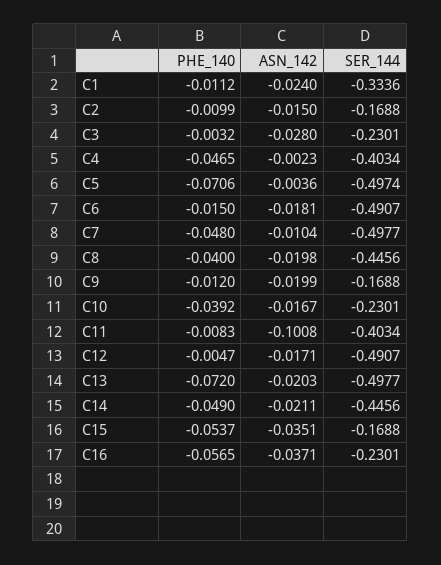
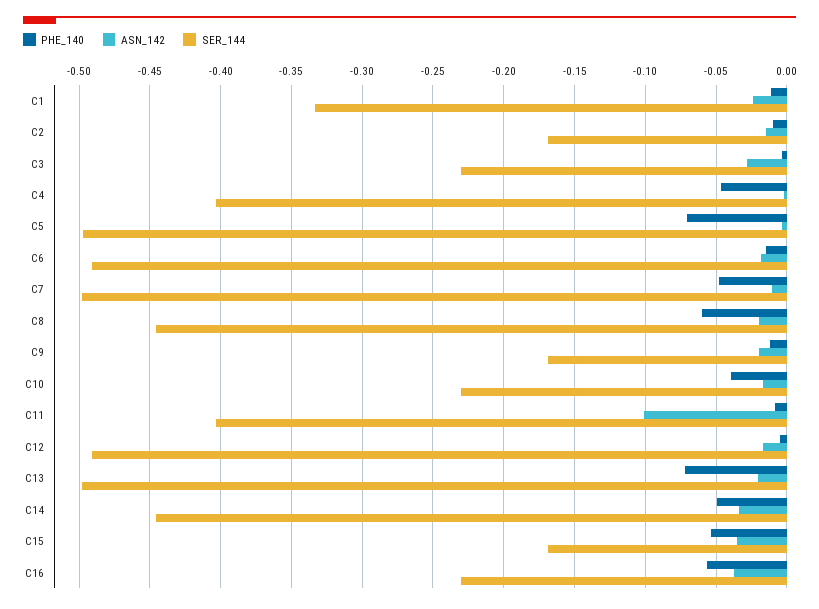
PHE_140, C8: -0.04 -> -0.06
ASN_142, C14: -0.0211 -> -0.035

